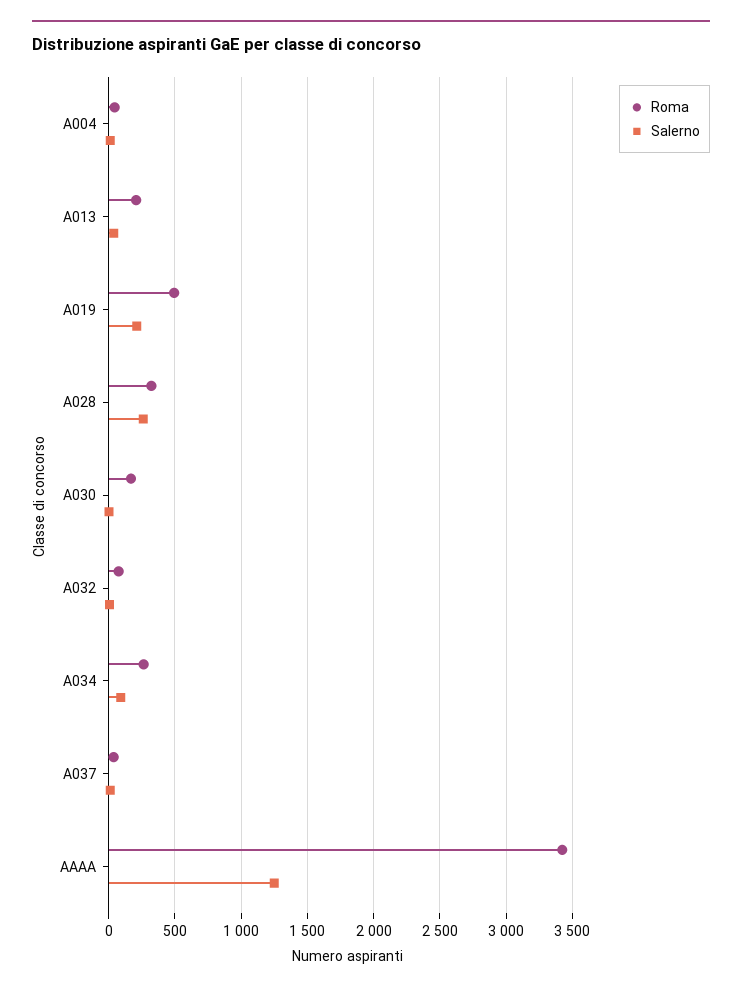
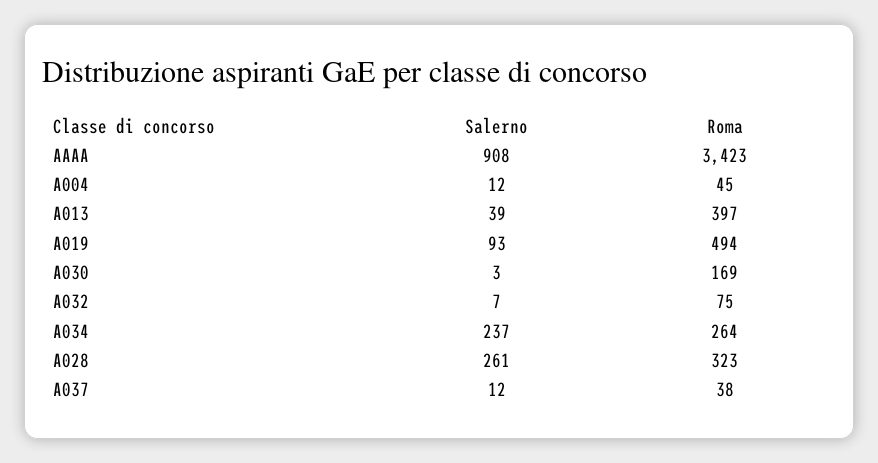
Roma, A013: 200 -> 397
Salerno, A019: 200 -> 93
Salerno, A034: 100 -> 237
Salerno, AAAA: 1250 -> 908

